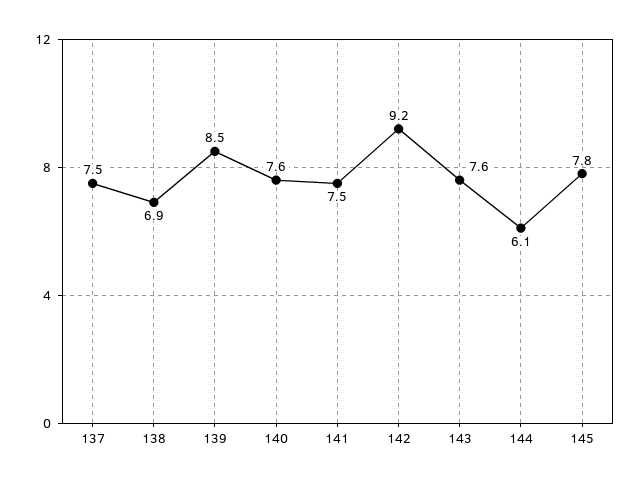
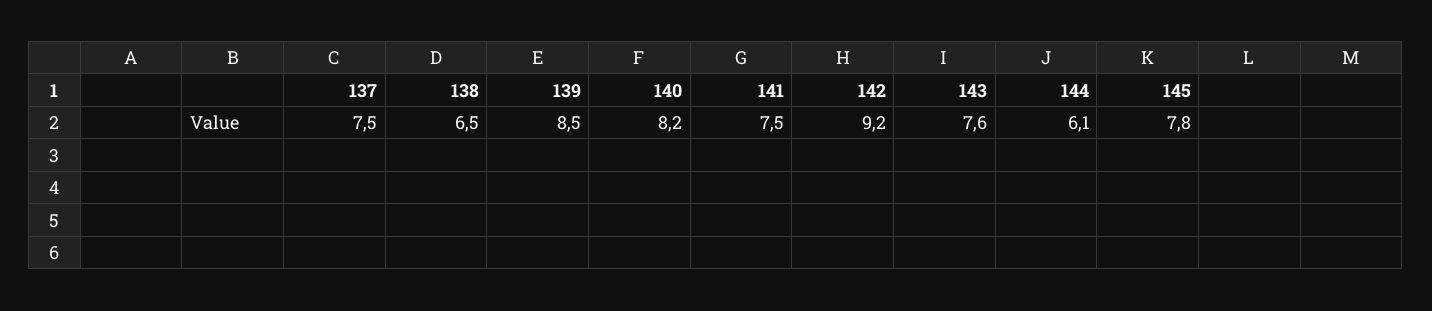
138: 6.9 -> 6.5
140: 7.6 -> 8.2

